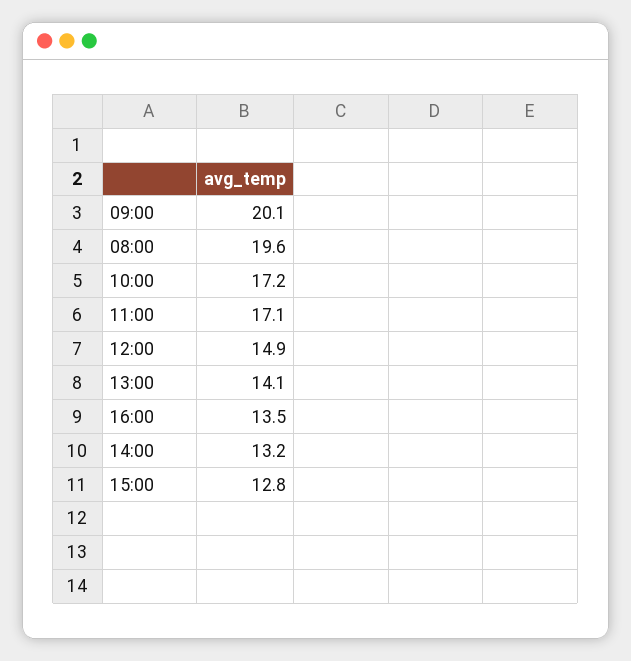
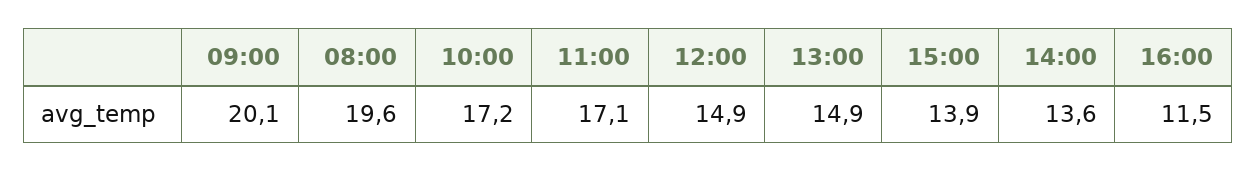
13:00: 14.1 -> 14.9
16:00: 13.5 -> 11.5
14:00: 13.2 -> 13.6
15:00: 12.8 -> 13.9

